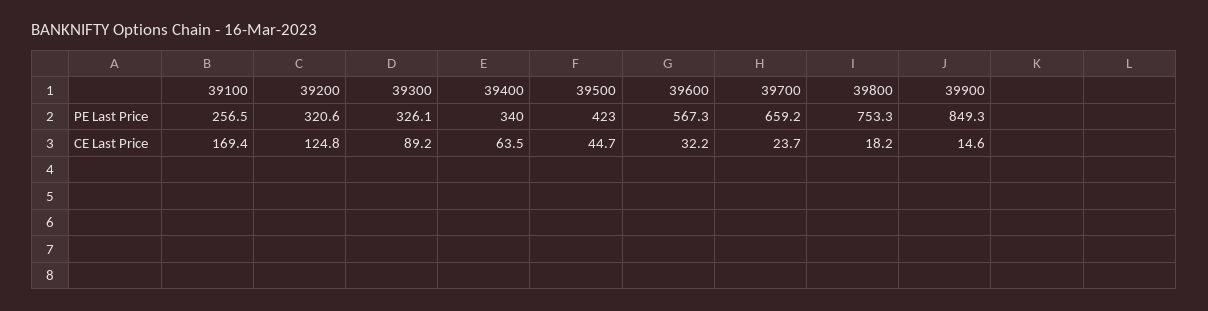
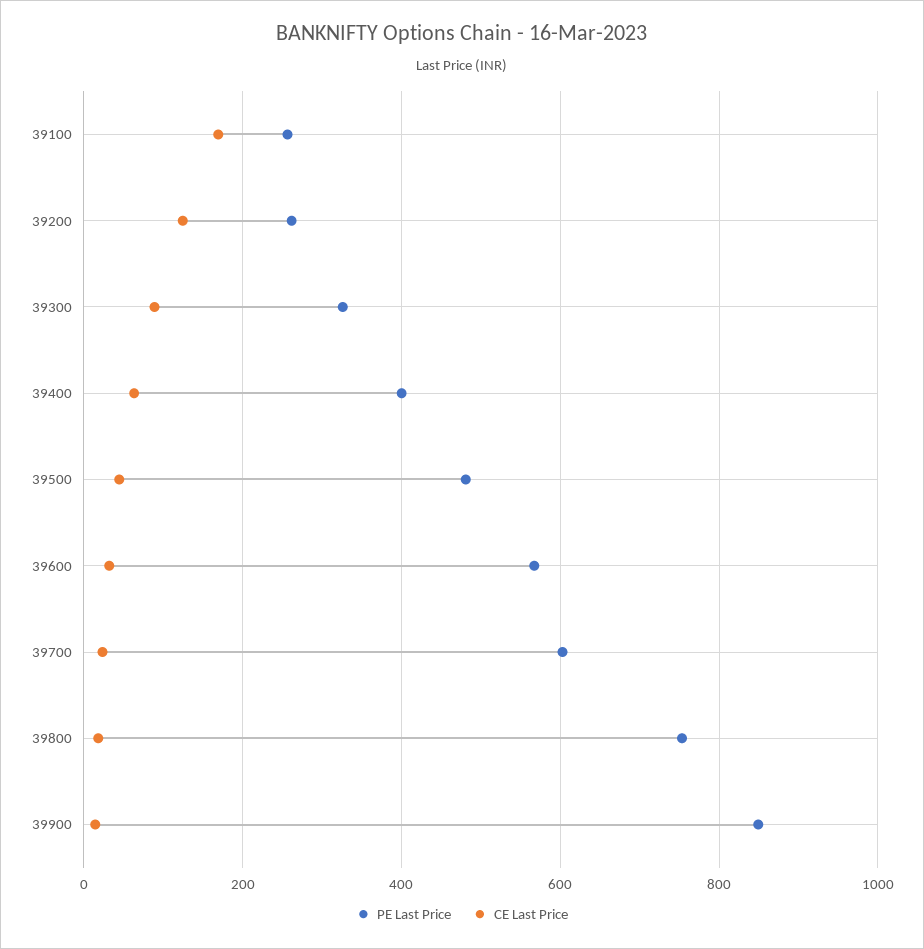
PE Last Price, 39200: 320.6 -> 260
PE Last Price, 39400: 340 -> 400
PE Last Price, 39500: 423 -> 480
PE Last Price, 39700: 659.2 -> 600

